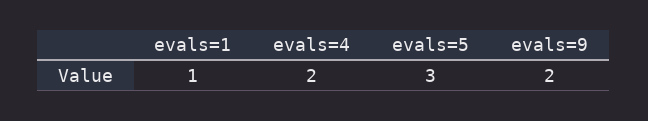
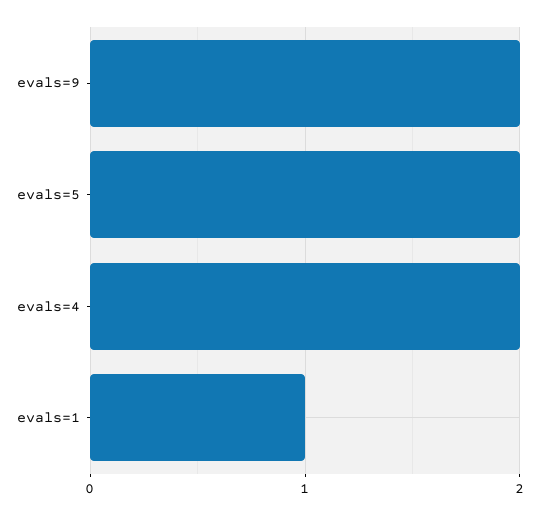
evals=5: 3 -> 2

